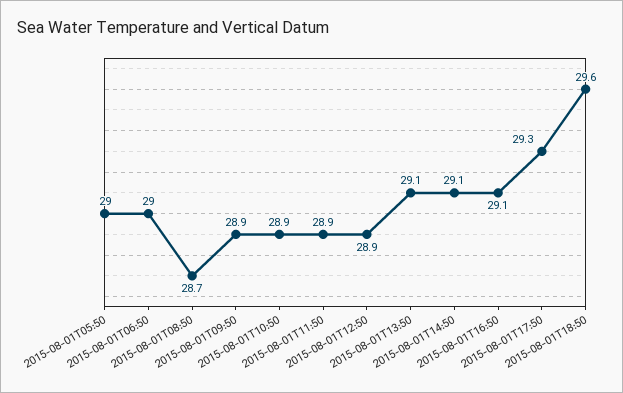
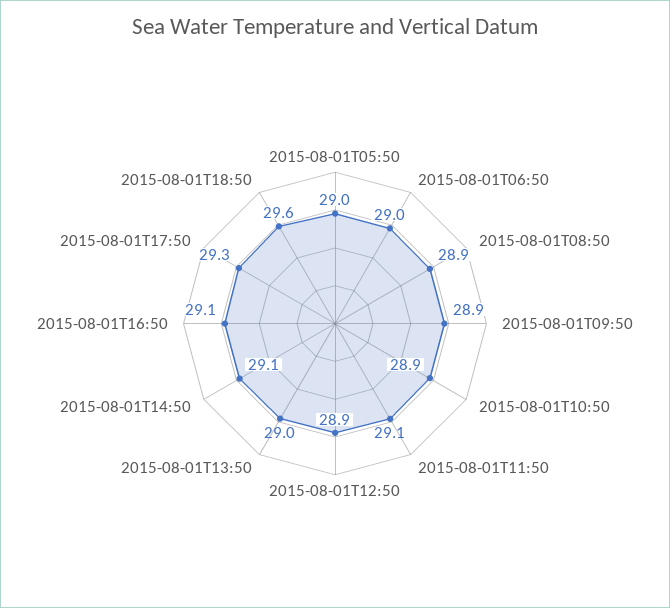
2015-08-01T08:50: 28.7 -> 28.9
2015-08-01T11:50: 28.9 -> 29.1
2015-08-01T13:50: 29.1 -> 29

